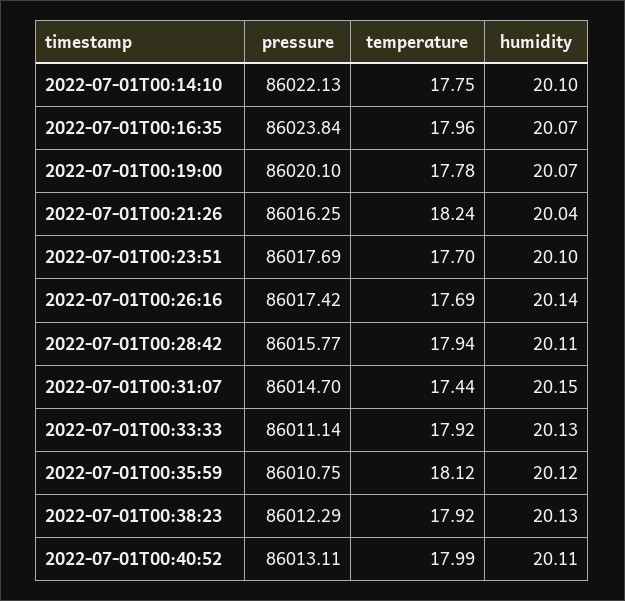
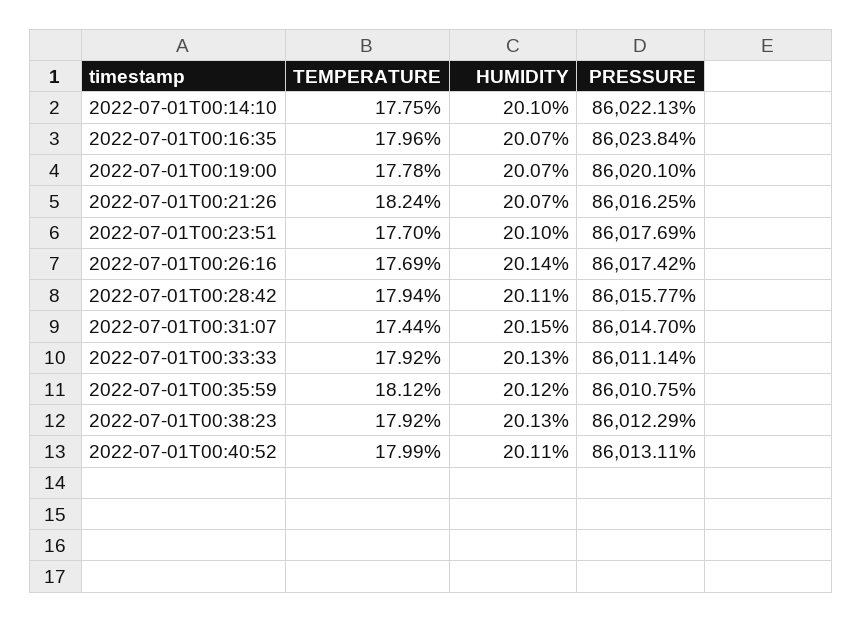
humidity, 2022-07-01T00:21:26: 20.04 -> 20.07

